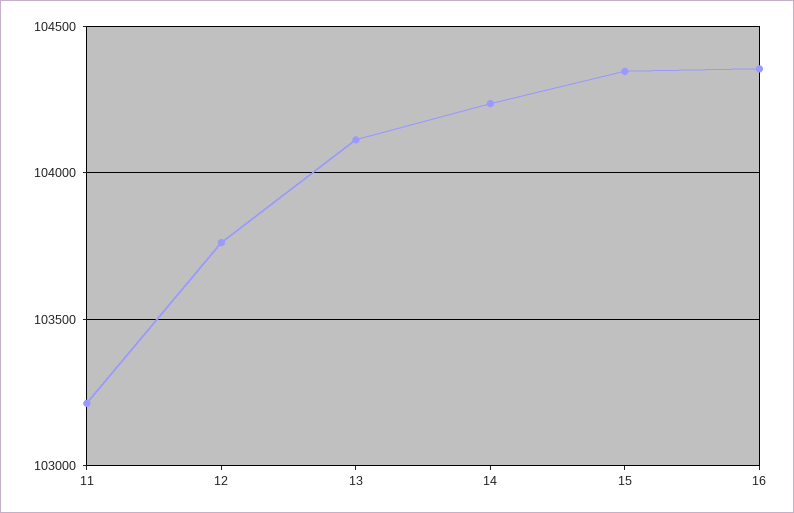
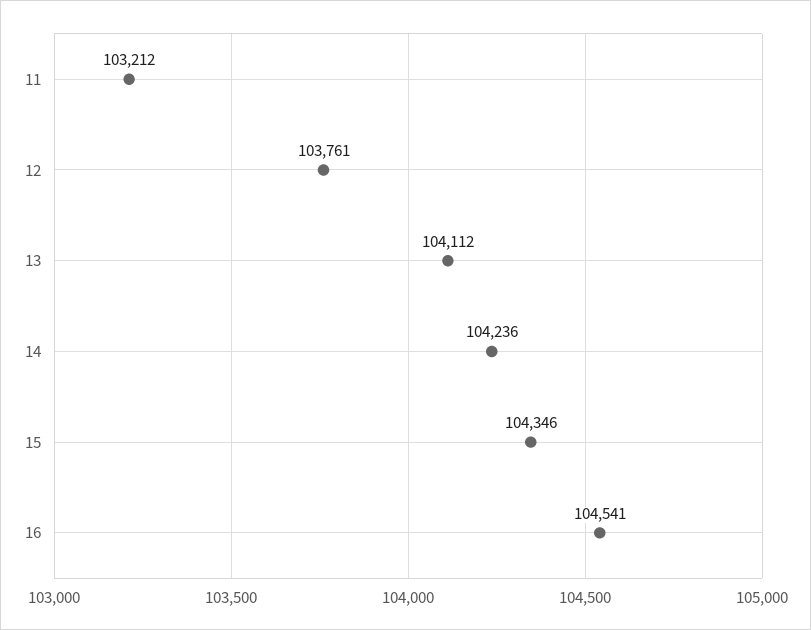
16: 104350 -> 104541

